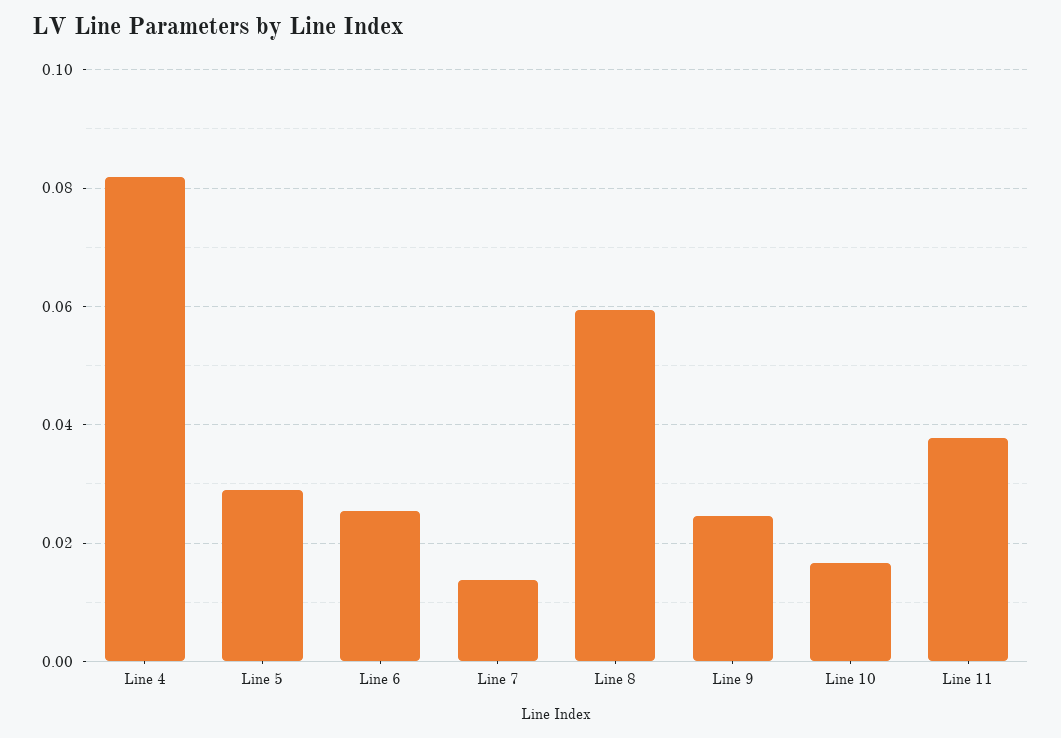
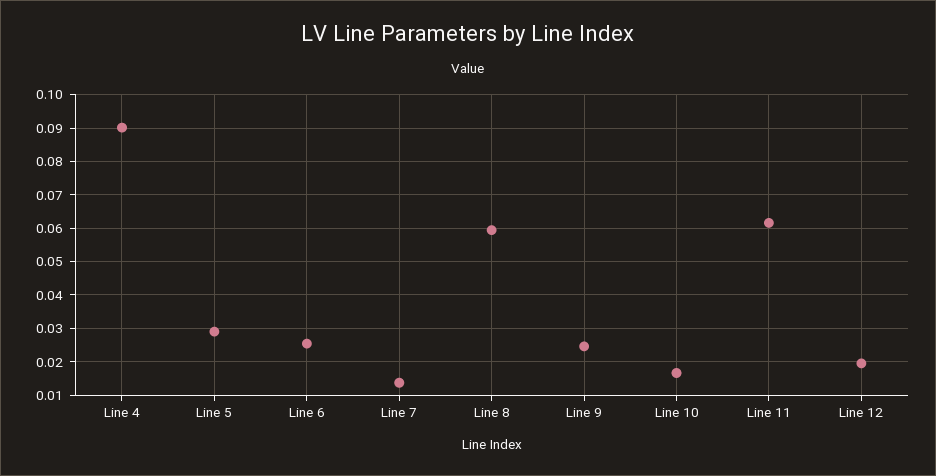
Line 4: 0.082 -> 0.09
Line 11: 0.038 -> 0.062
Line 12: none -> 0.02

